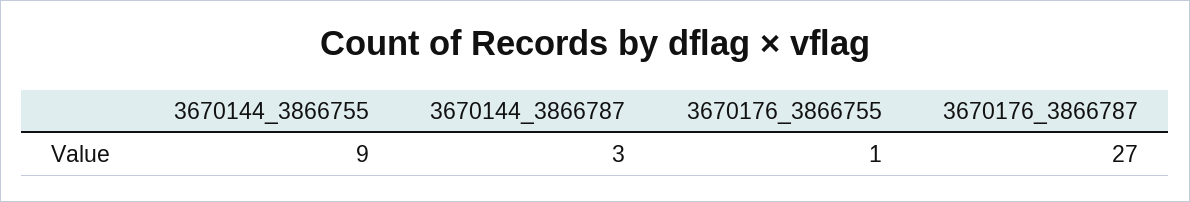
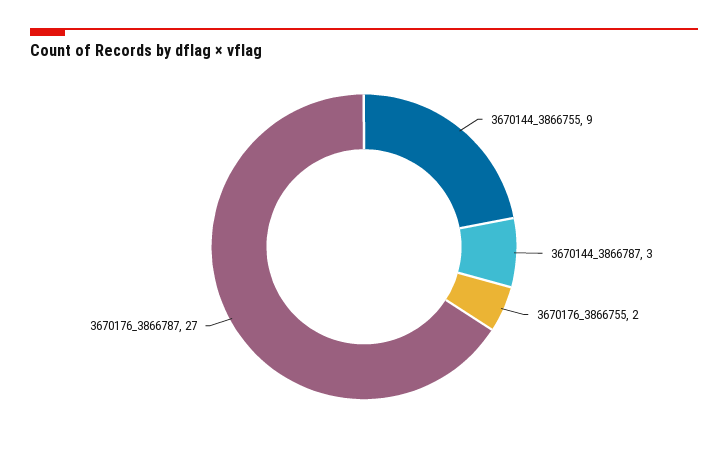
3670176_3866755: 1 -> 2

